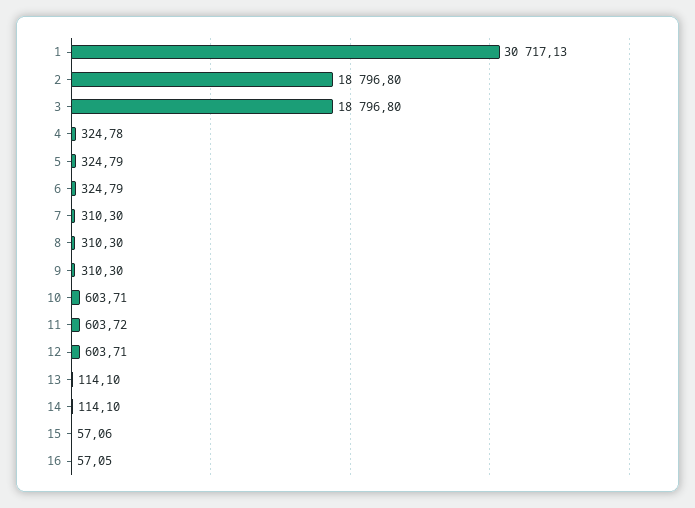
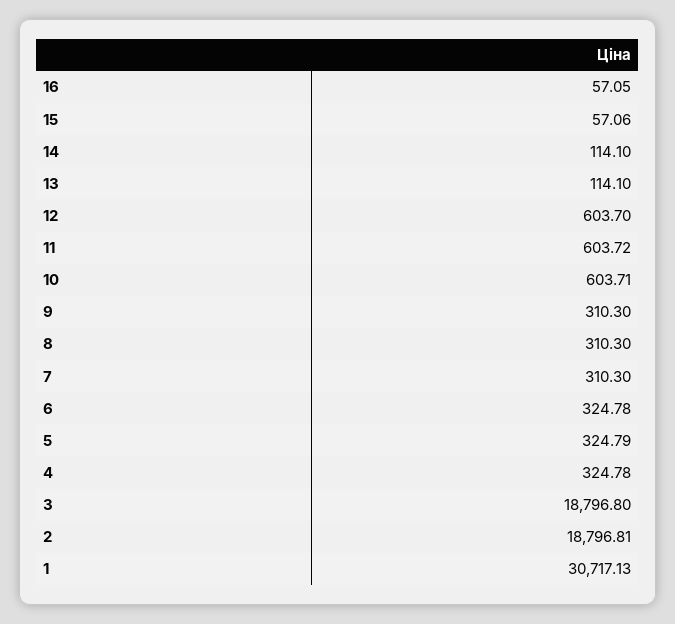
2: 18796.8 -> 18796.81
6: 324.79 -> 324.78
12: 603.71 -> 603.7

